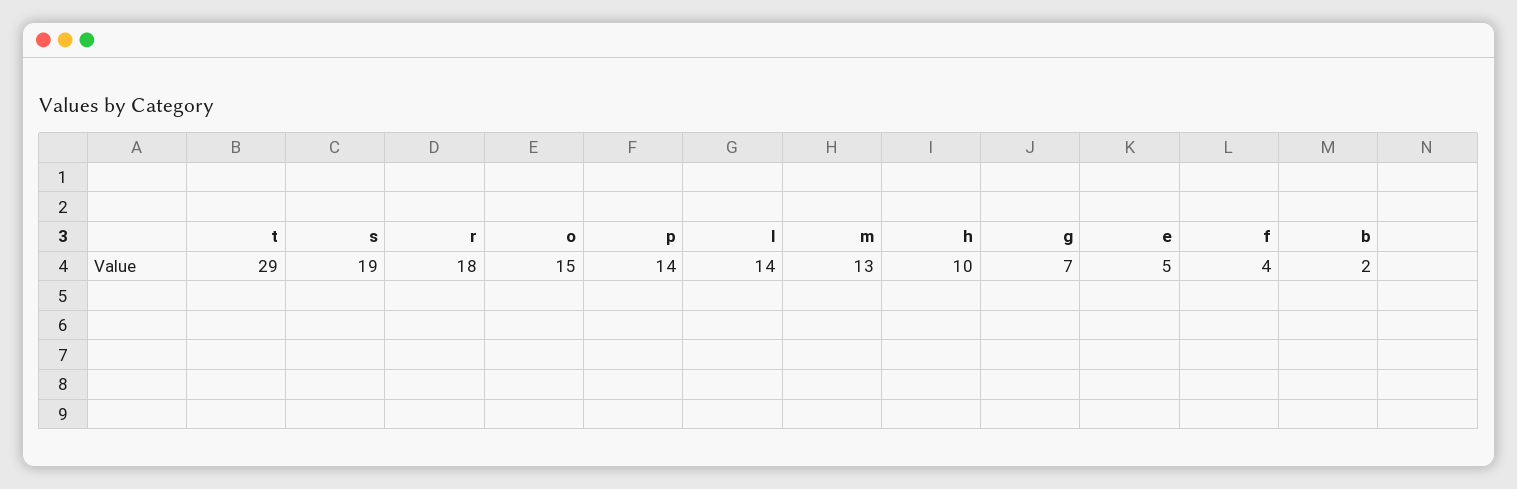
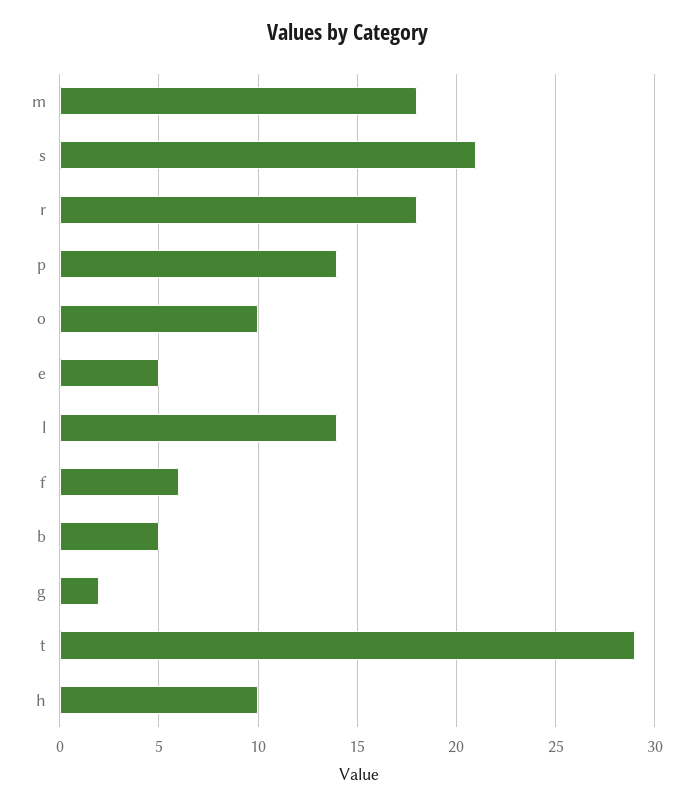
s: 19 -> 21
o: 15 -> 10
m: 13 -> 18
g: 7 -> 2
f: 4 -> 6
b: 2 -> 5

